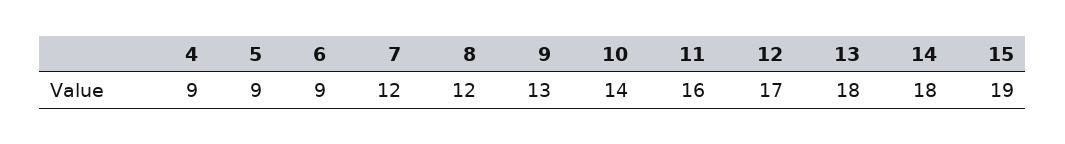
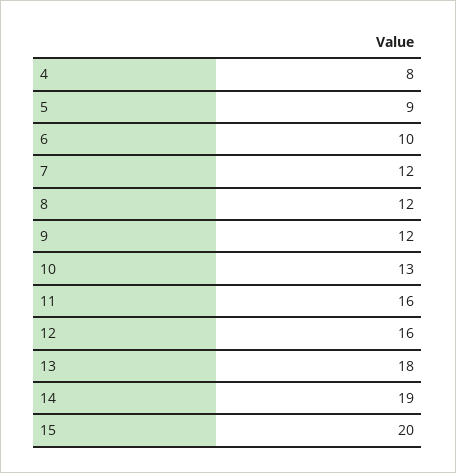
4: 9 -> 8
6: 9 -> 10
9: 13 -> 12
10: 14 -> 13
12: 17 -> 16
14: 18 -> 19
15: 19 -> 20

